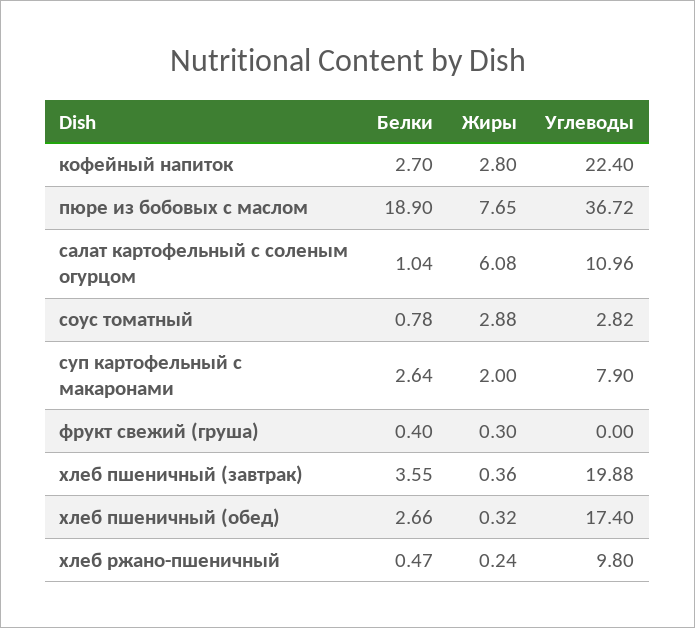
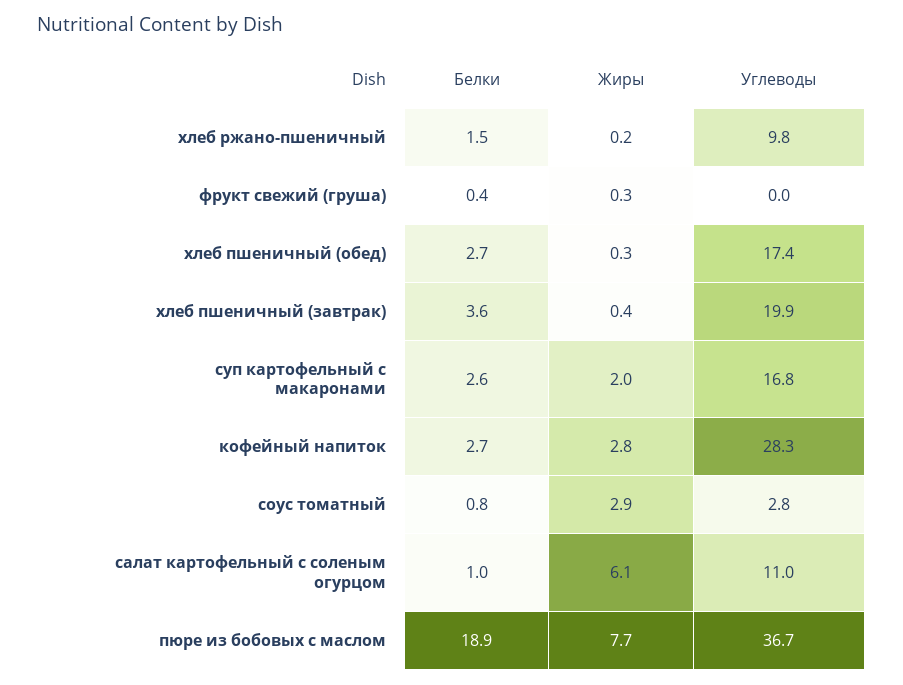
Углеводы, кофейный напиток: 22.4 -> 28.3
Углеводы, суп картофельный с макаронами: 7.9 -> 16.8
Белки, хлеб ржано-пшеничный: 0.47 -> 1.5

